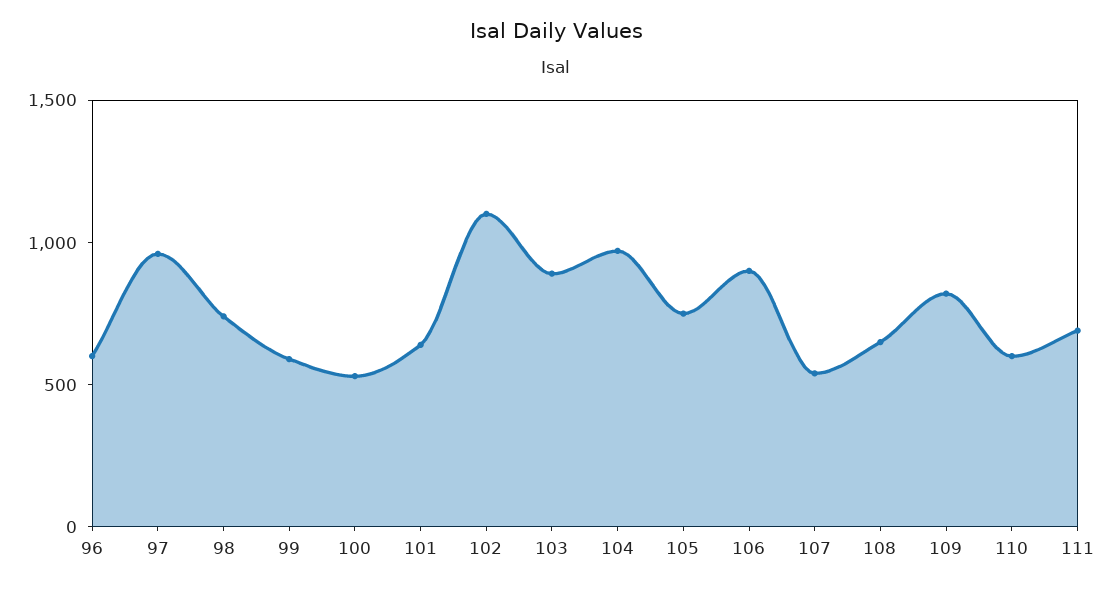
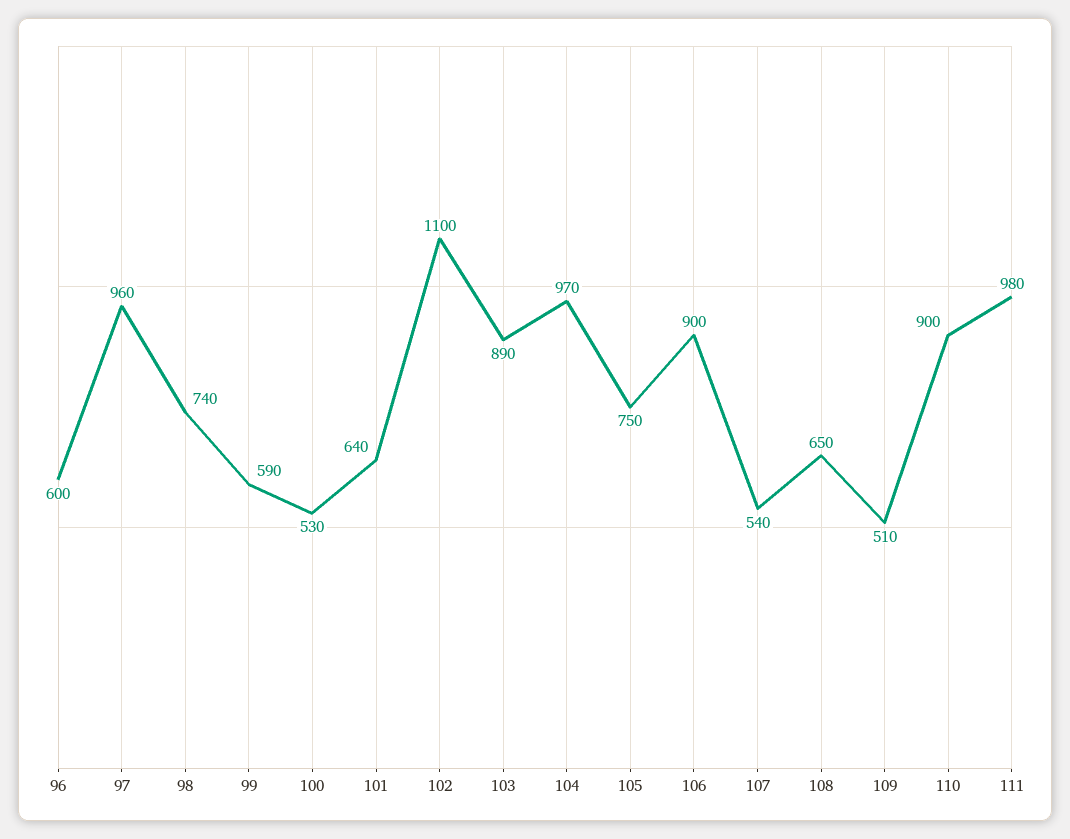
109: 800 -> 510
110: 600 -> 900
111: 700 -> 980

